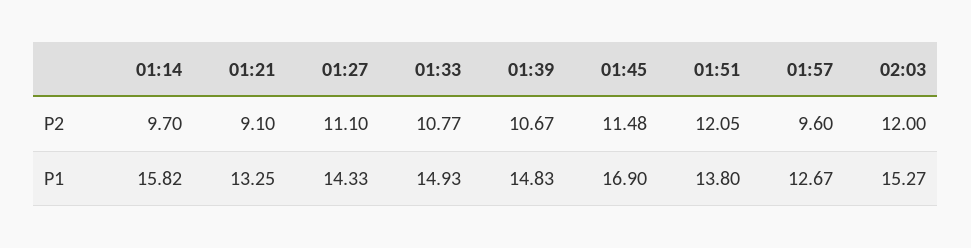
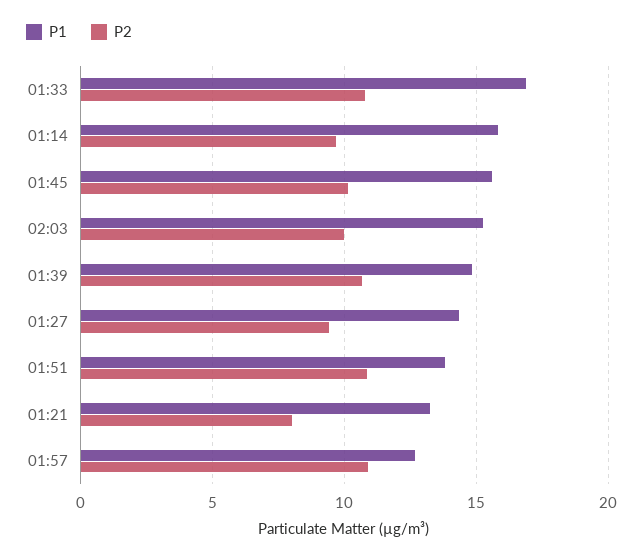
P2, 01:21: 9.1 -> 8
P2, 01:27: 11.1 -> 9.5
P2, 01:45: 11.48 -> 10
P2, 01:51: 12.05 -> 11
P2, 01:57: 9.6 -> 11
P2, 02:03: 12 -> 10
P1, 01:33: 14.93 -> 17
P1, 01:45: 16.9 -> 15.5

